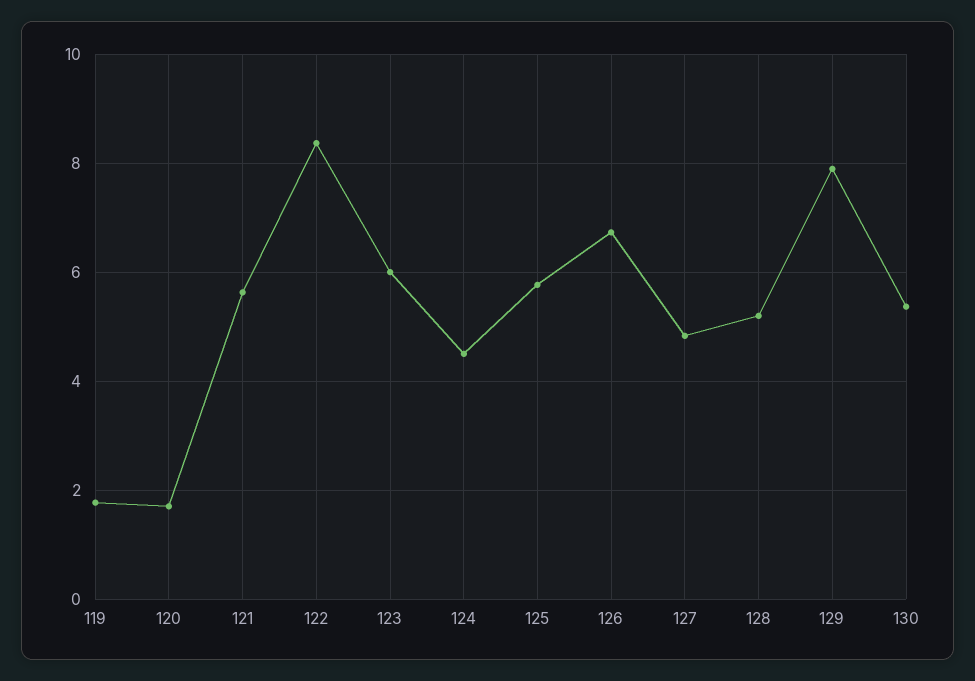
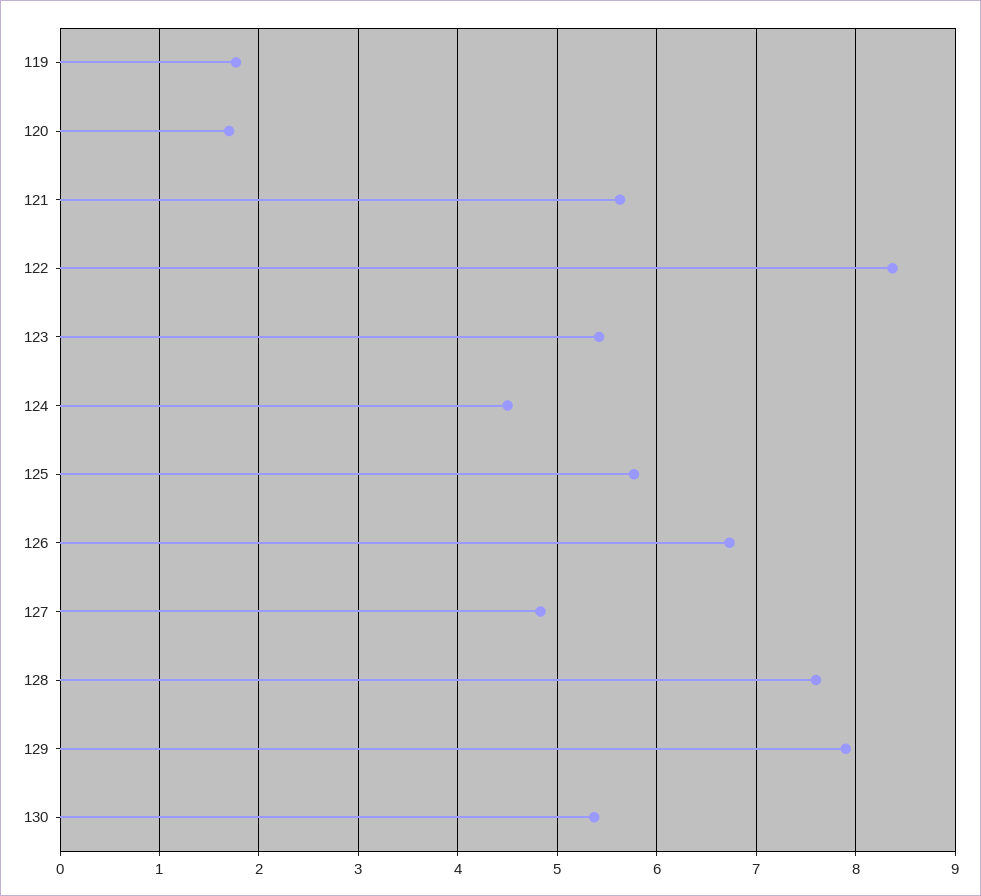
123: 6 -> 5.4
128: 5.2 -> 7.6

